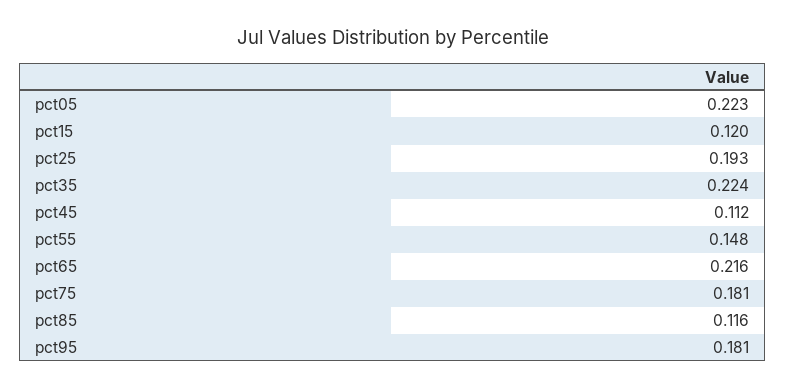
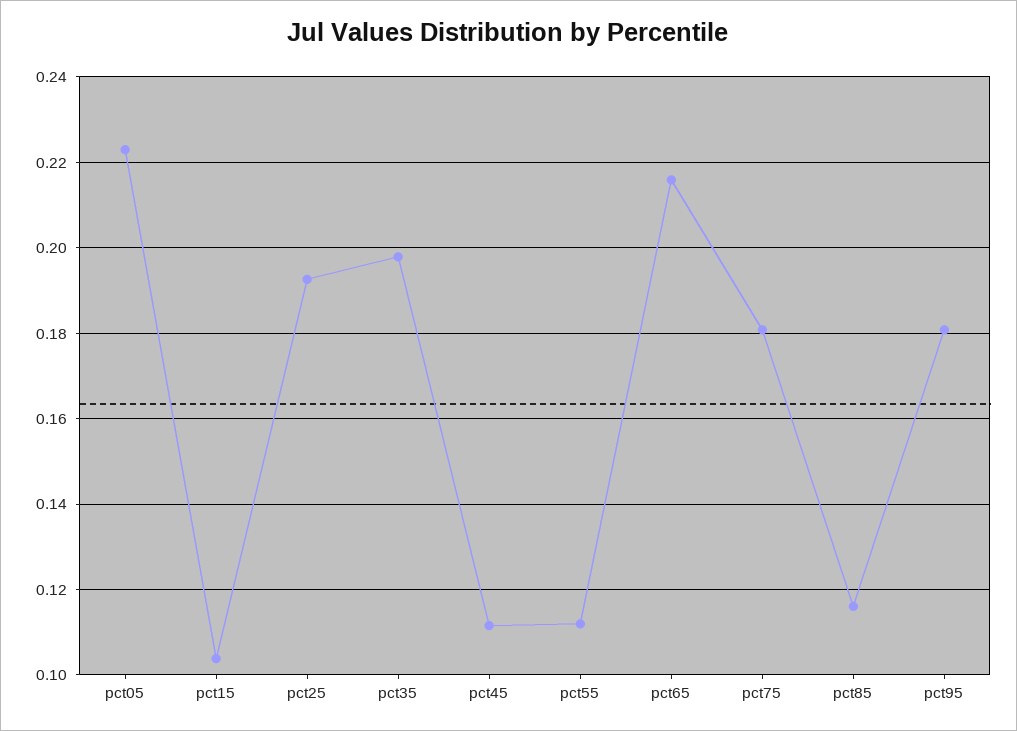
pct15: 0.12 -> 0.104
pct35: 0.224 -> 0.198
pct55: 0.148 -> 0.112

